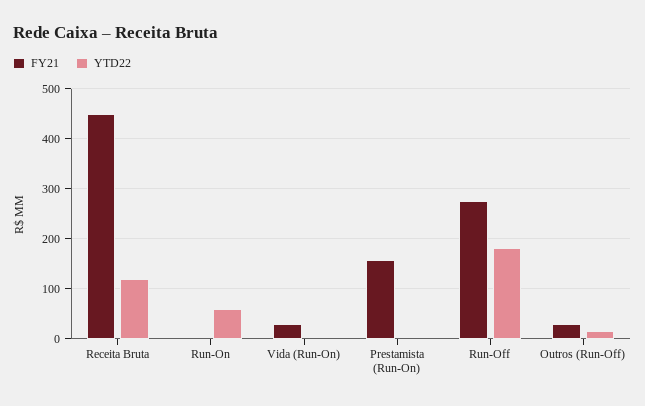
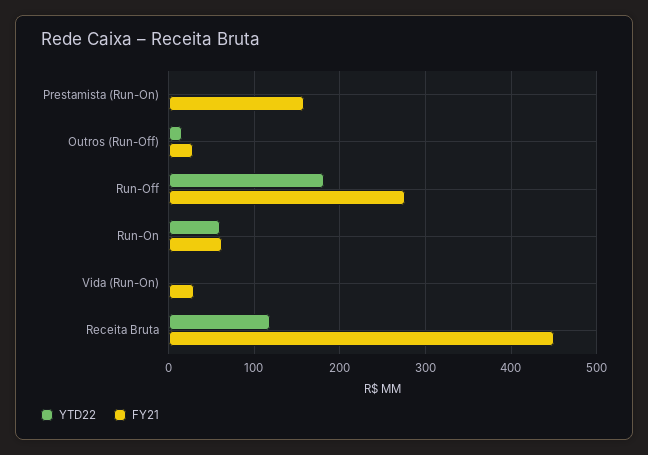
FY21, Run-On: 0 -> 60

